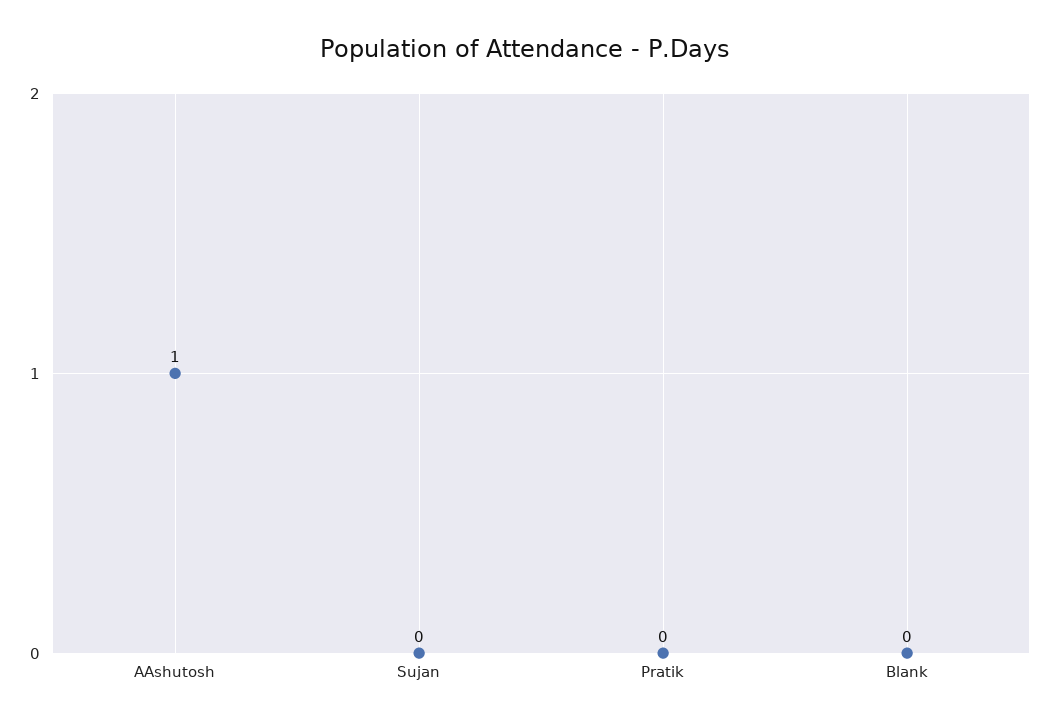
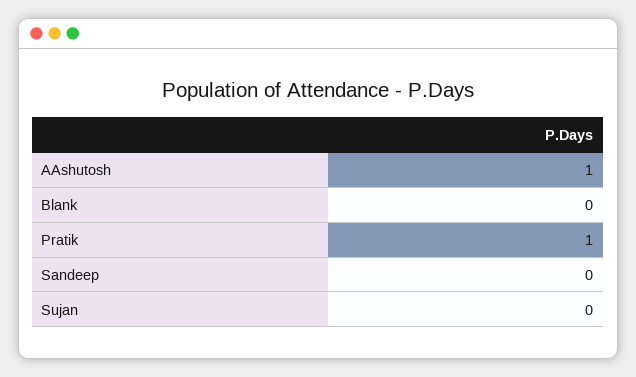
Pratik: 0 -> 1
Sandeep: none -> 0

